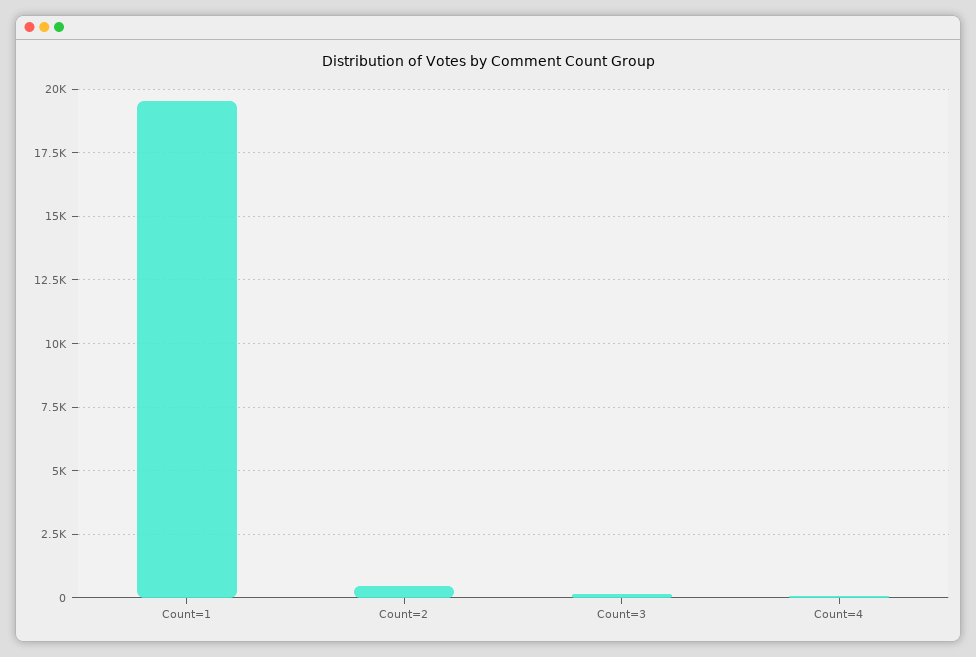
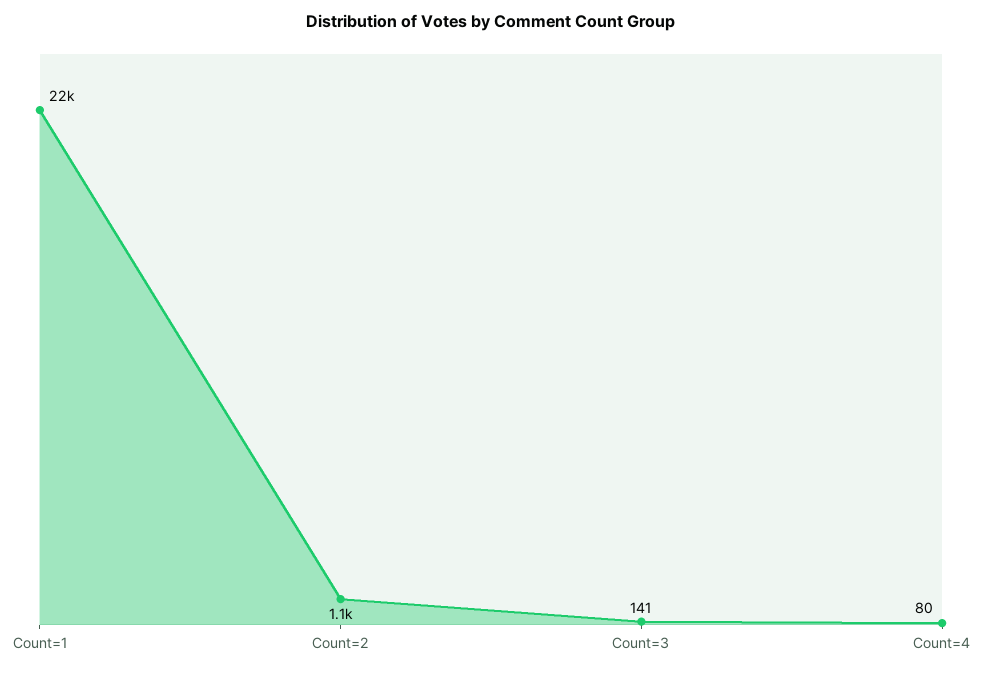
Count=1: 19500 -> 22000
Count=2: 500 -> 1100

